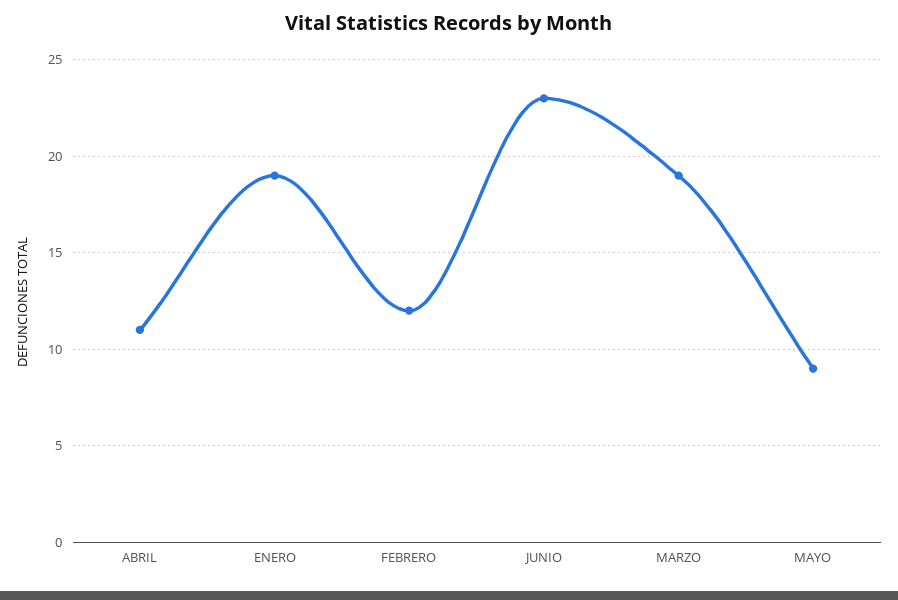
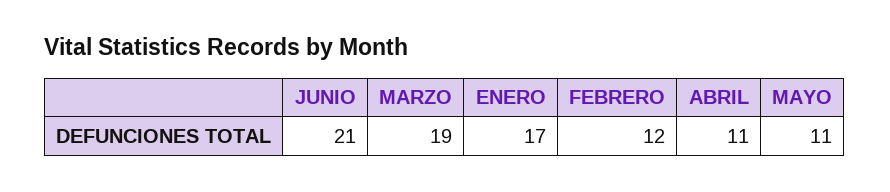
ENERO: 19 -> 17
JUNIO: 23 -> 21
MAYO: 9 -> 11

